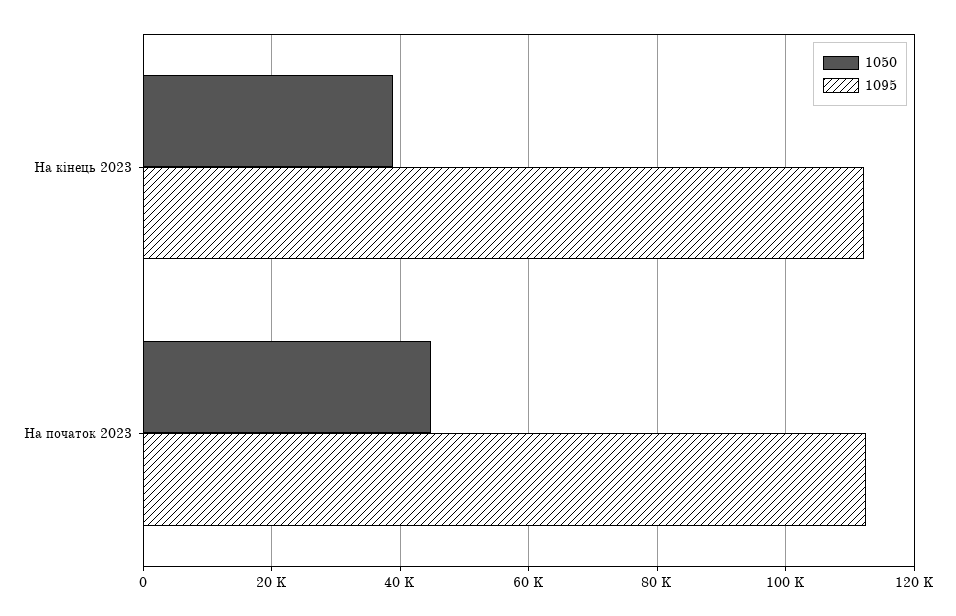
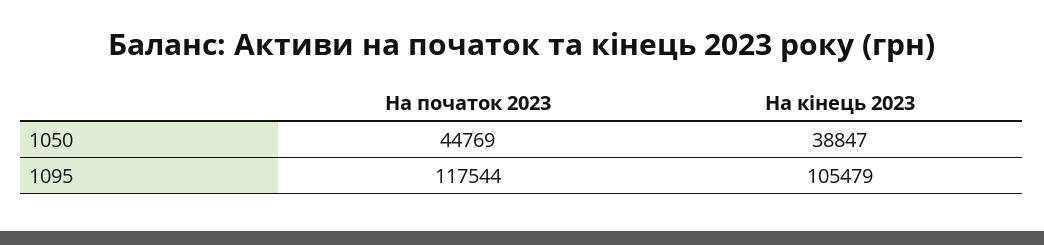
1095, На кінець 2023: 112000 -> 105479
1095, На початок 2023: 112000 -> 117544

